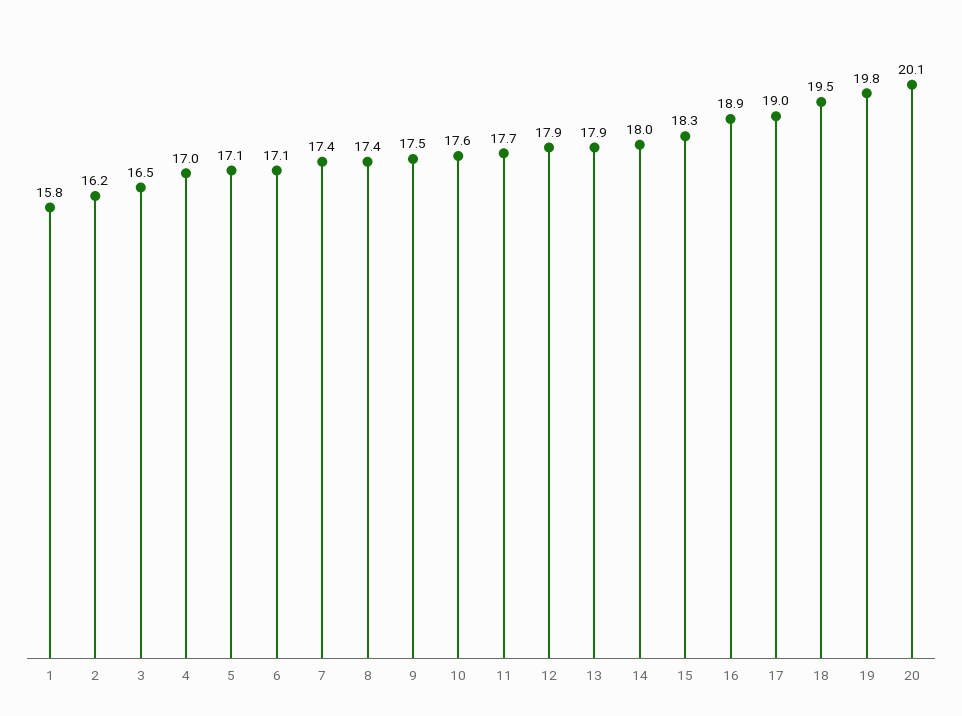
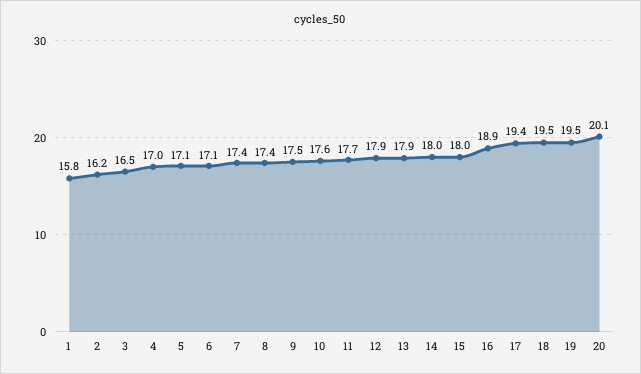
15: 18.3 -> 18
17: 19 -> 19.4
19: 19.8 -> 19.5

